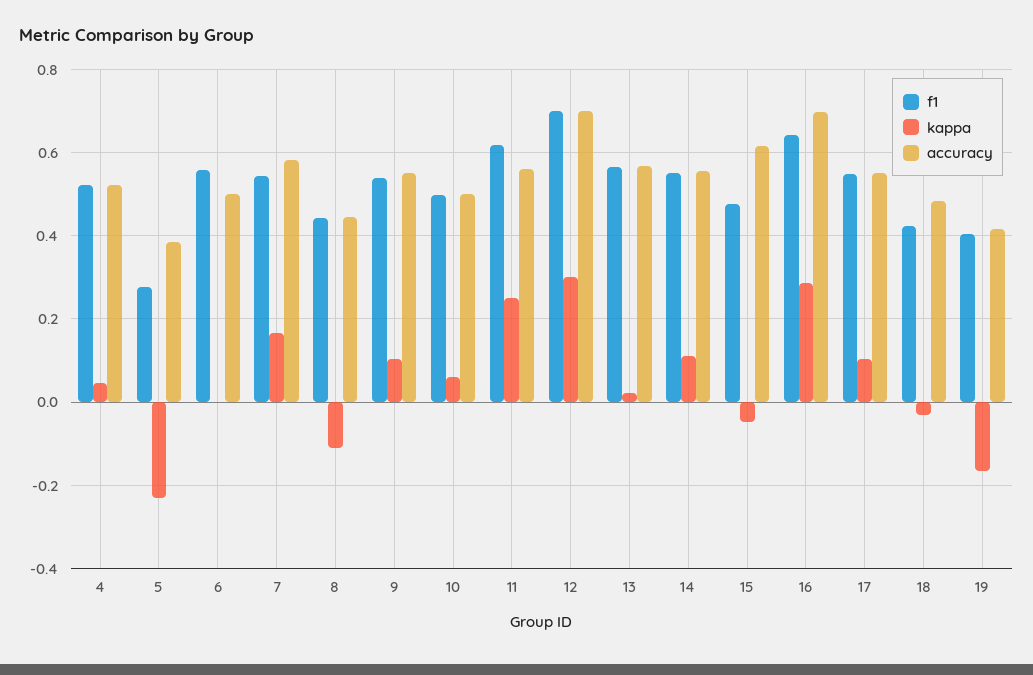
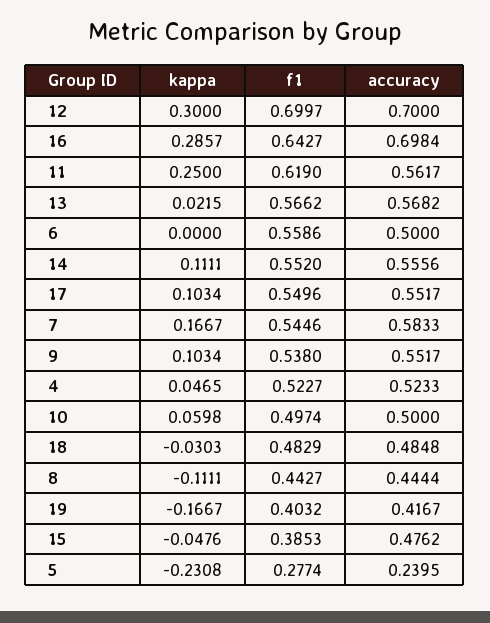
accuracy, 5: 0.38 -> 0.2395
f1, 15: 0.48 -> 0.3853
accuracy, 15: 0.62 -> 0.4762
f1, 18: 0.42 -> 0.4829

